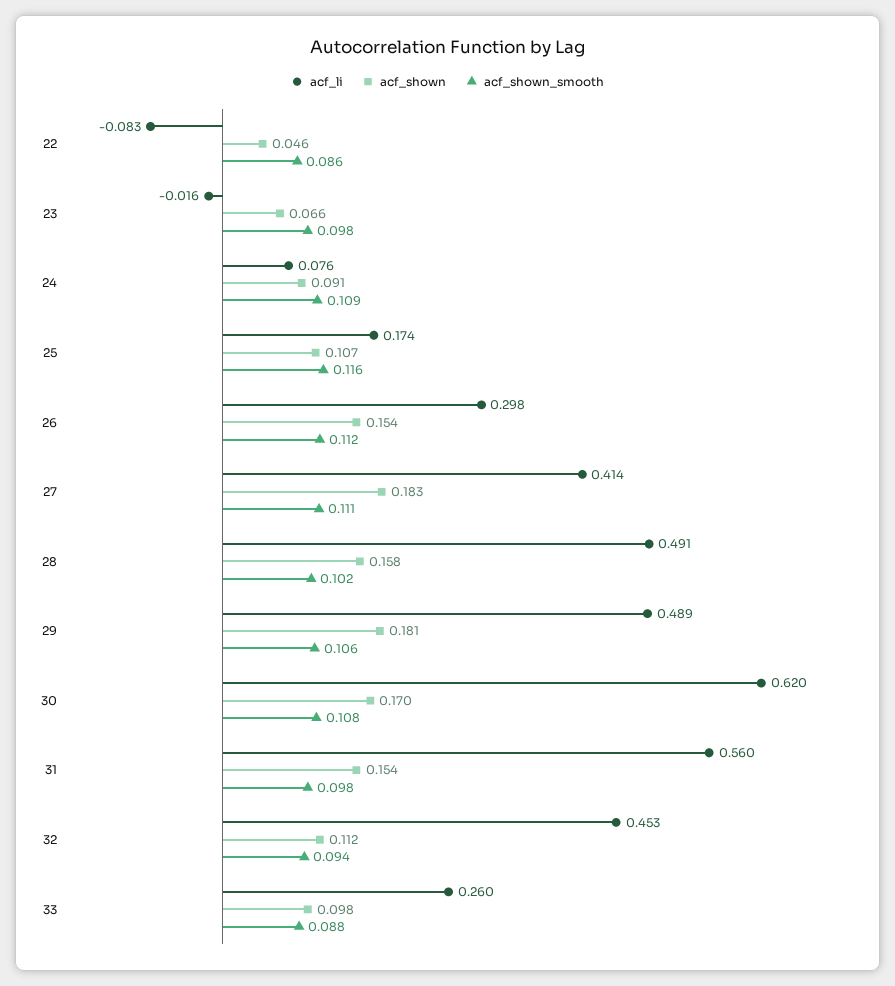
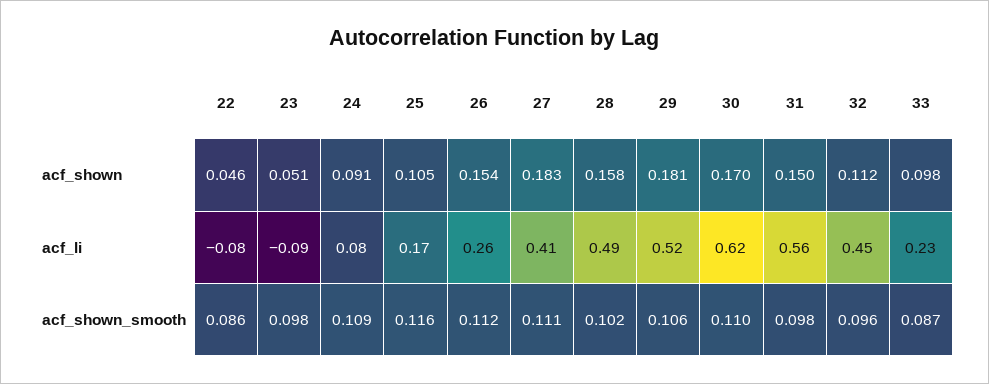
acf_li, 23: -0.016 -> -0.09
acf_shown, 23: 0.066 -> 0.051
acf_shown, 25: 0.107 -> 0.105
acf_li, 26: 0.298 -> 0.26
acf_li, 29: 0.489 -> 0.52
acf_shown_smooth, 30: 0.108 -> 0.11
acf_shown, 31: 0.154 -> 0.15
acf_shown_smooth, 32: 0.094 -> 0.096
acf_li, 33: 0.26 -> 0.23
acf_shown_smooth, 33: 0.088 -> 0.087

